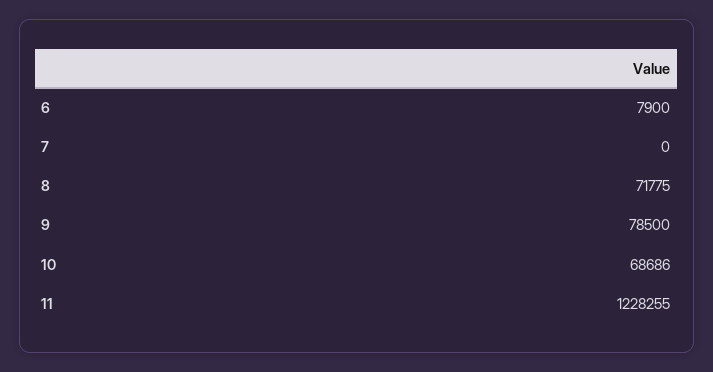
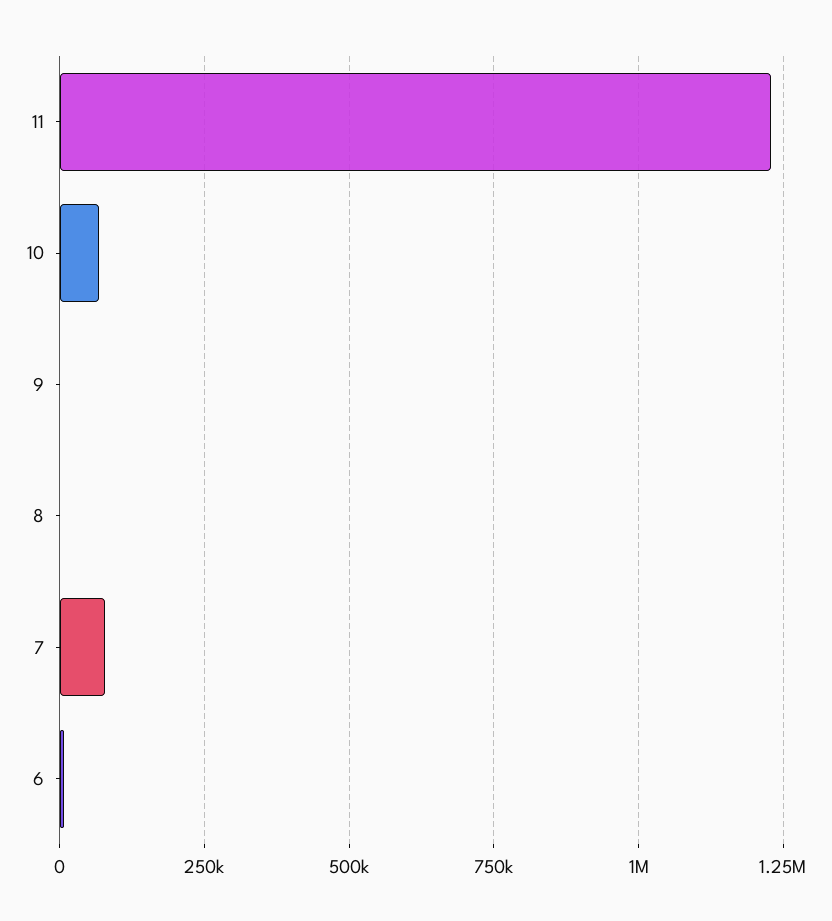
7: 0 -> 75000
8: 71775 -> 0
9: 78500 -> 0

